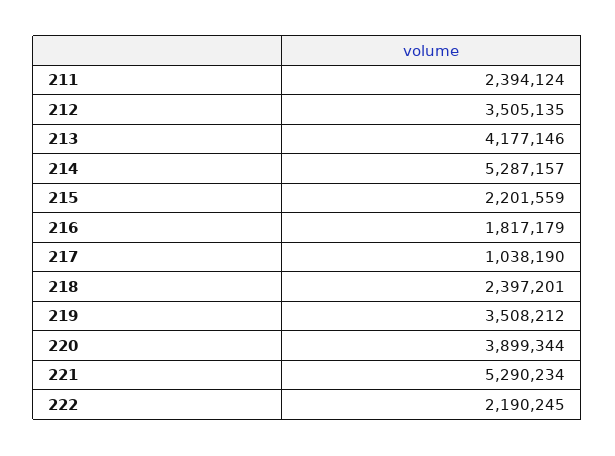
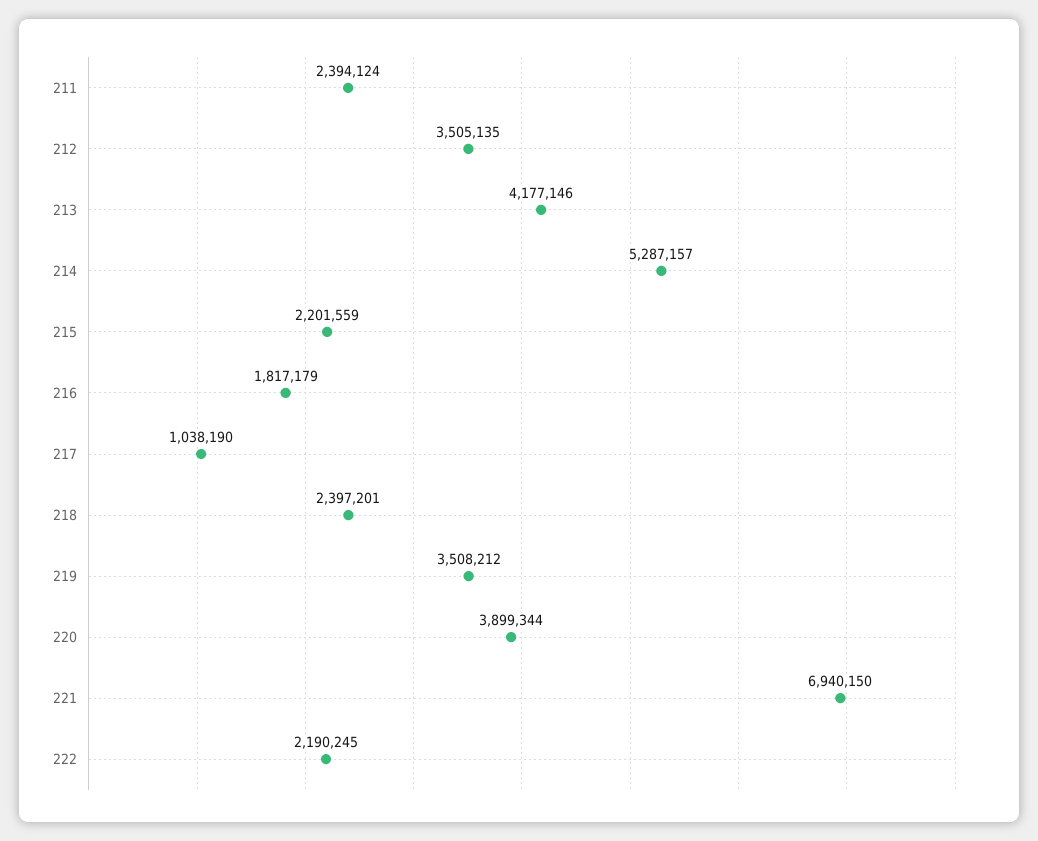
221: 5290234 -> 6940150

